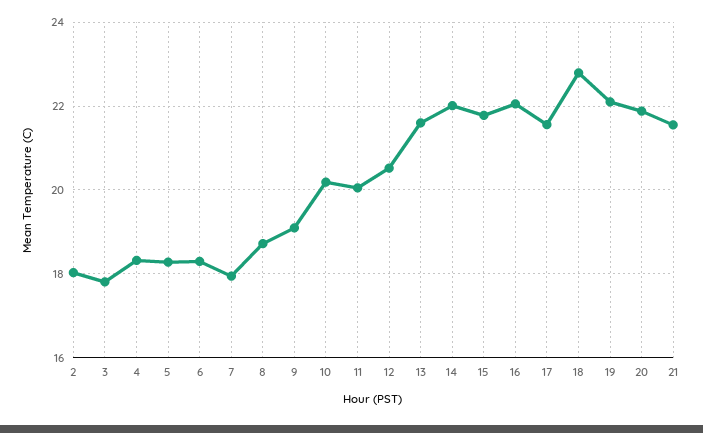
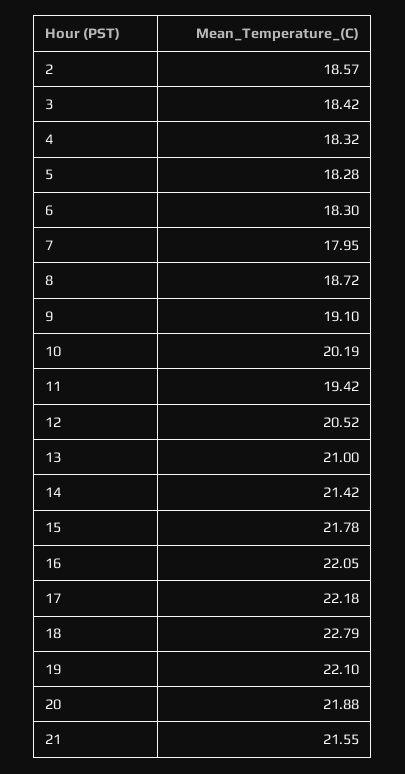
2: 18 -> 18.57
3: 17.8 -> 18.42
11: 20 -> 19.42
13: 21.6 -> 21
14: 22 -> 21.42
17: 21.6 -> 22.18

